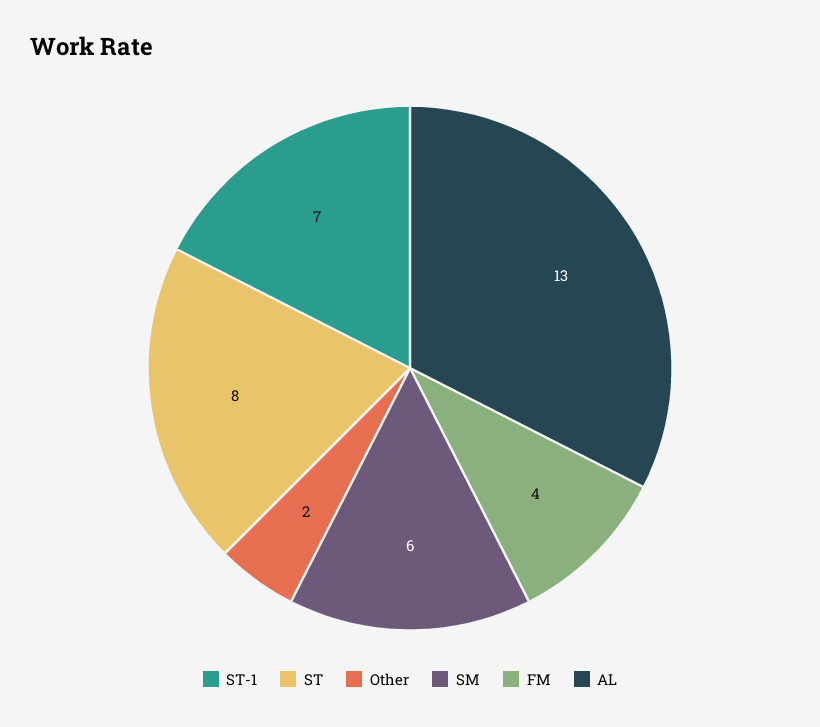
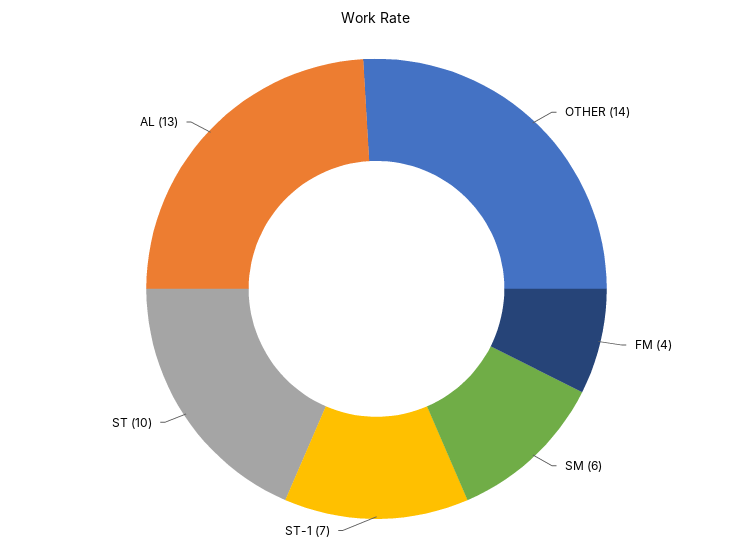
ST: 8 -> 10
Other: 2 -> 14

